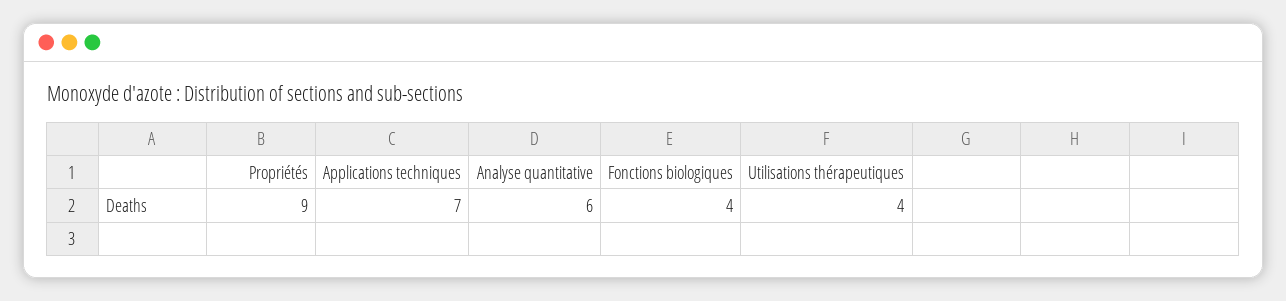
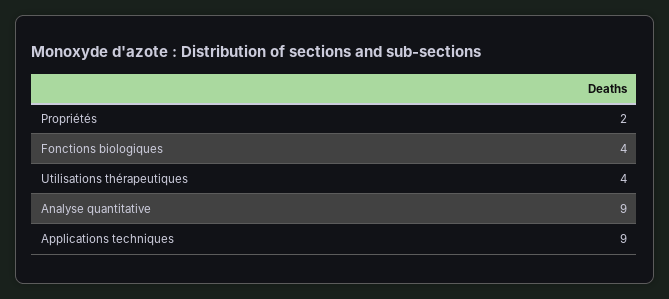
Propriétés: 9 -> 2
Applications techniques: 7 -> 9
Analyse quantitative: 6 -> 9

